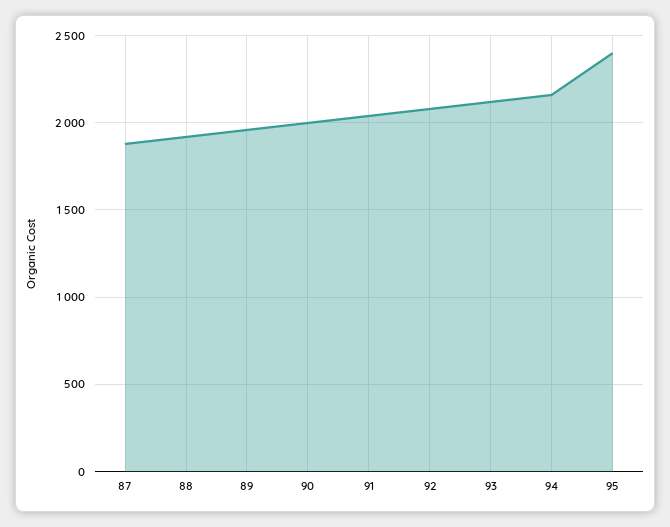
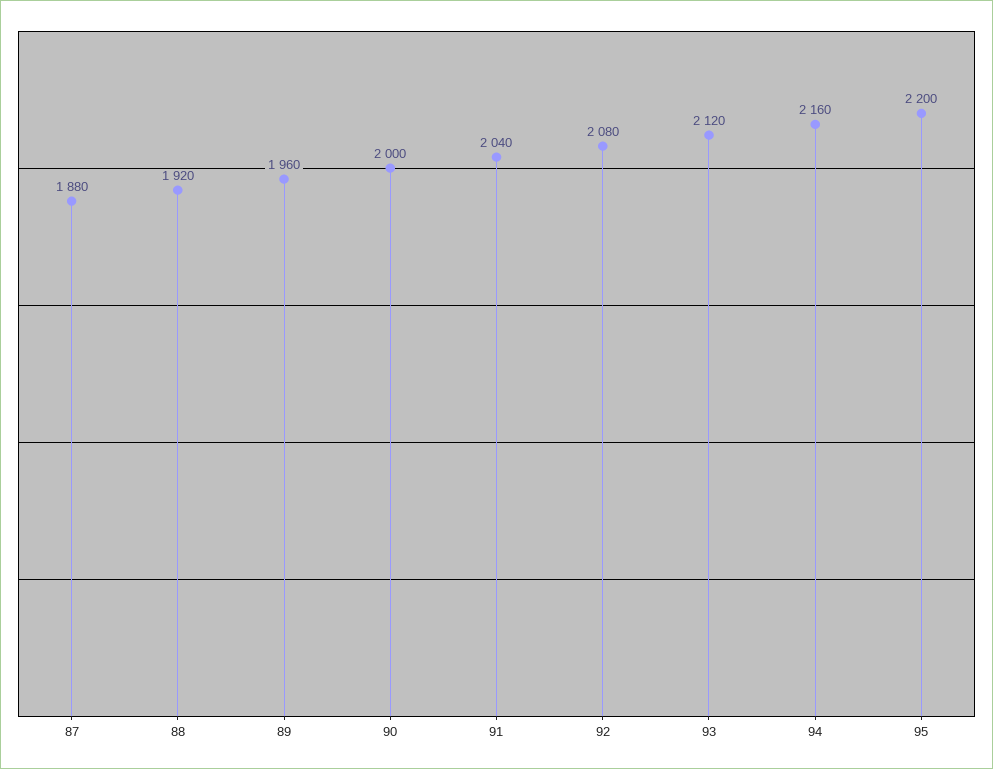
95: 2400 -> 2200

